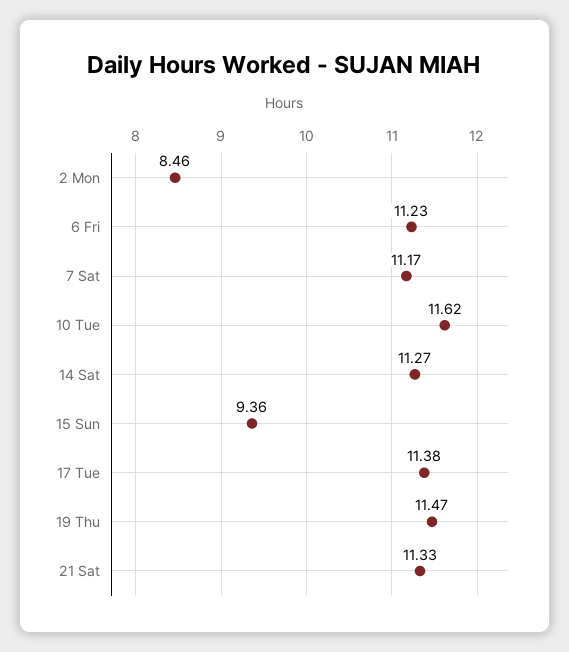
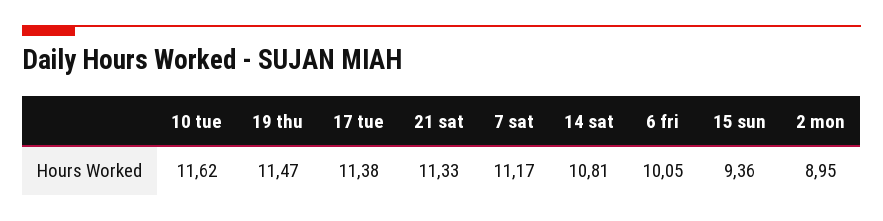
2 Mon: 8.46 -> 8.95
6 Fri: 11.23 -> 10.05
14 Sat: 11.27 -> 10.81

